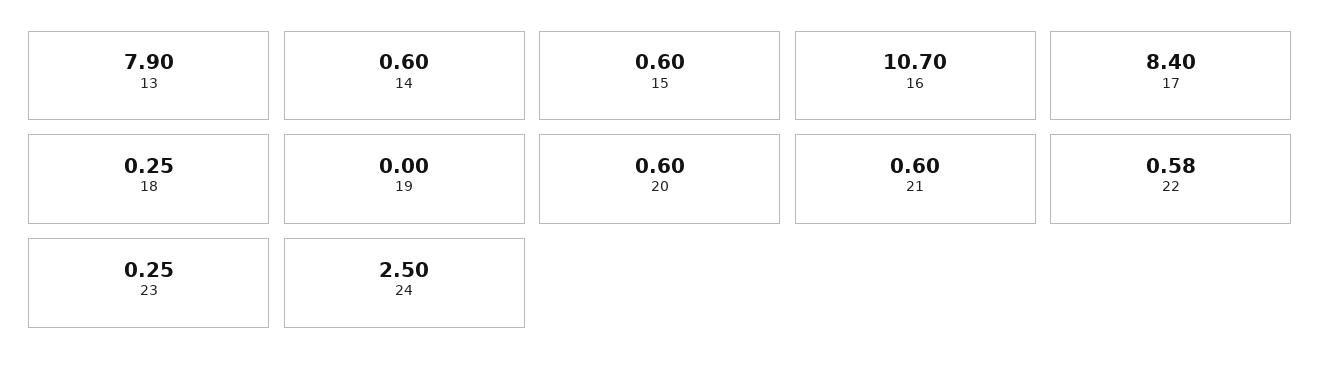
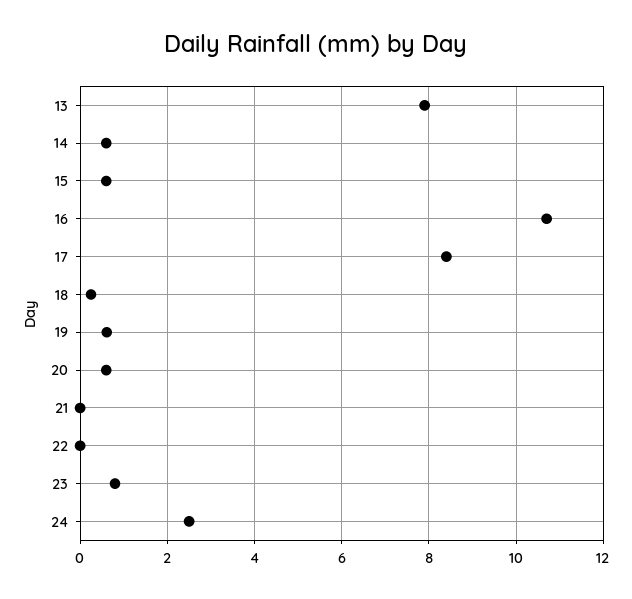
19: 0 -> 0.6
21: 0.6 -> 0
22: 0.58 -> 0
23: 0.25 -> 0.8

